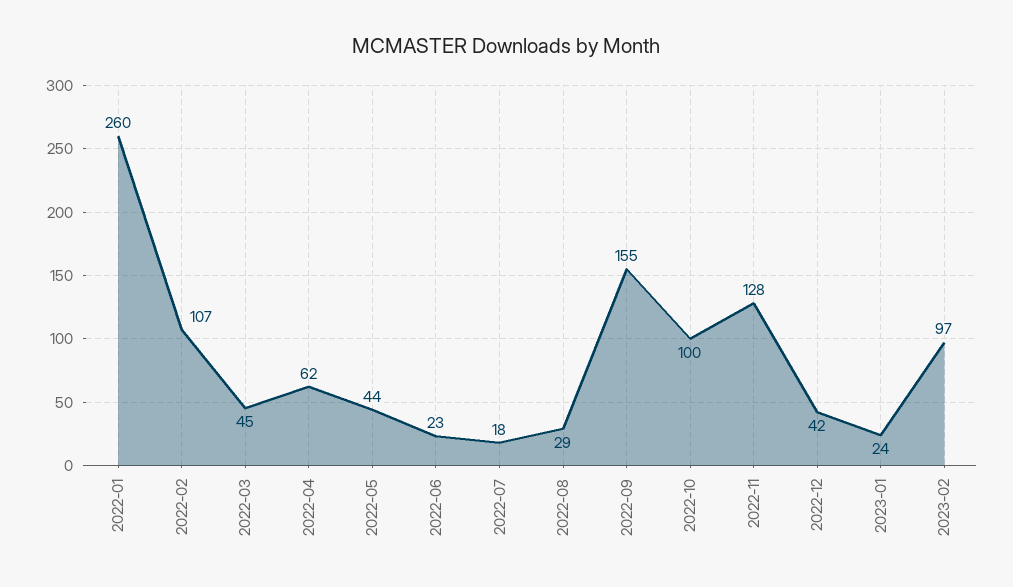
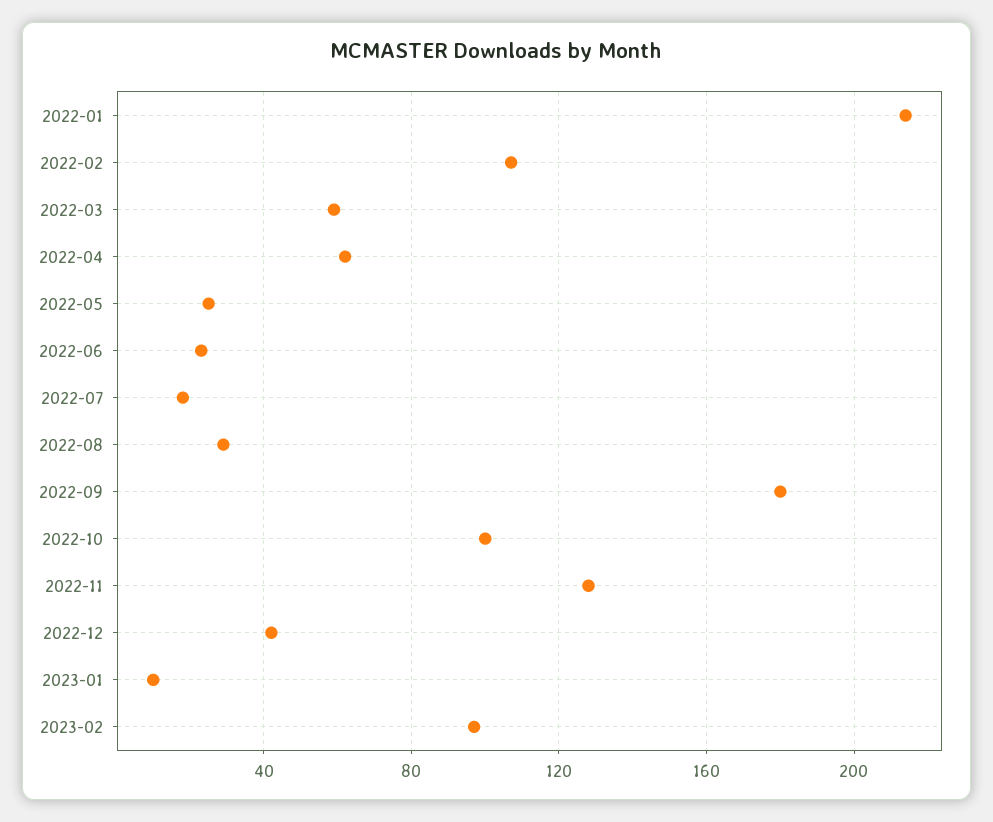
2022-01: 260 -> 215
2022-03: 45 -> 60
2022-05: 44 -> 25
2022-09: 155 -> 180
2023-01: 24 -> 10

